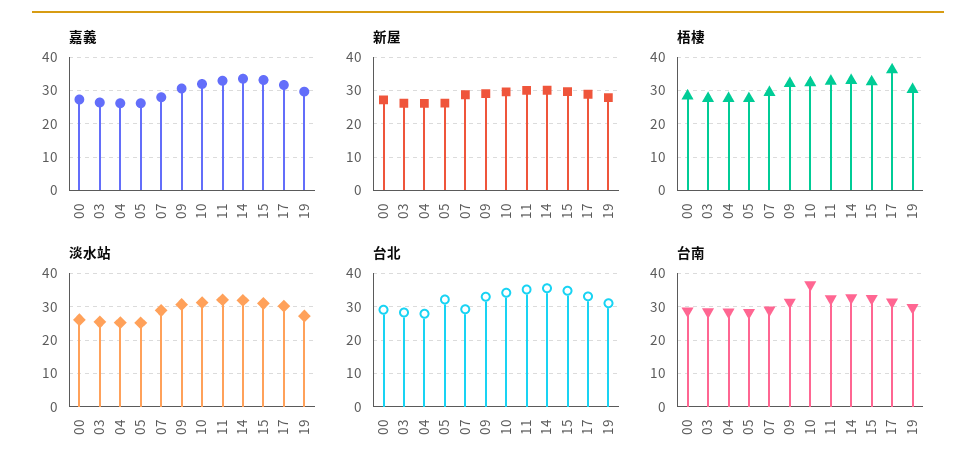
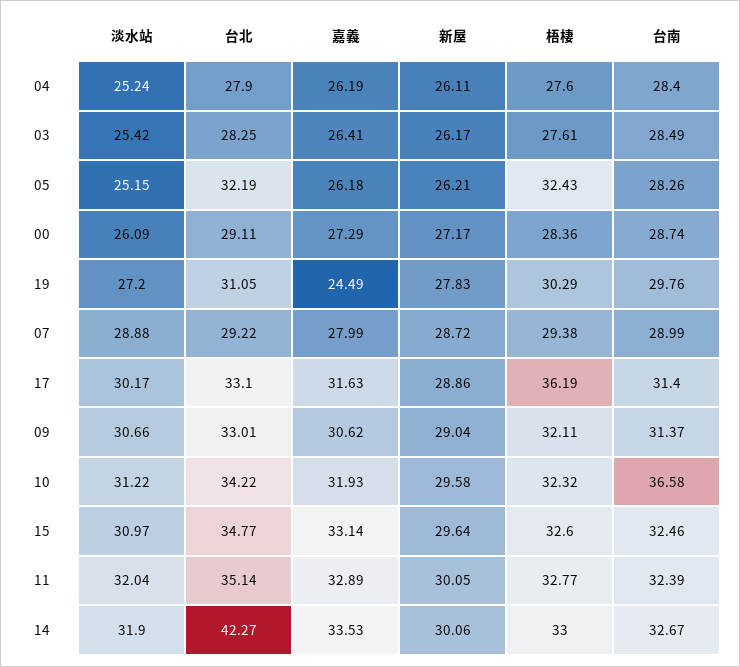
嘉義, 19: 30 -> 24.49
梧棲, 05: 28 -> 32.43
台北, 14: 36 -> 42.27

